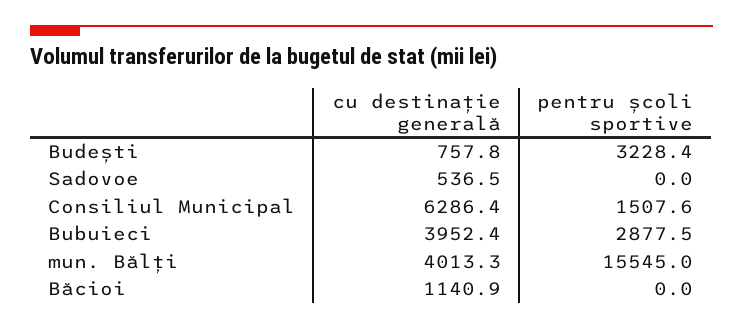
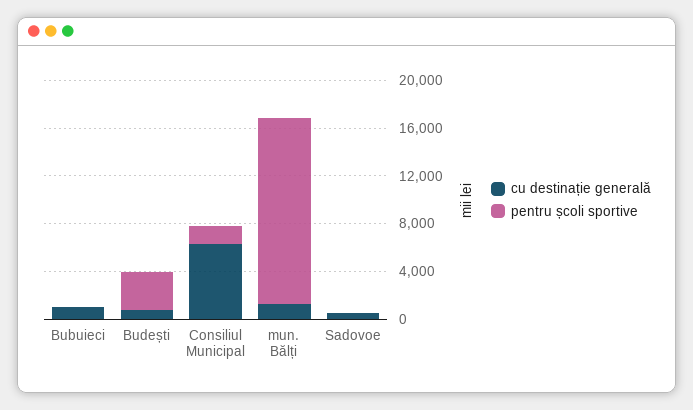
cu destinație generală, Bubuieci: 3952.4 -> 1000
pentru școli sportive, Bubuieci: 2877.5 -> 0
cu destinație generală, mun. Bălți: 4013.3 -> 1000
cu destinație generală, Băcioi: 1140.9 -> none
pentru școli sportive, Băcioi: 0 -> none

